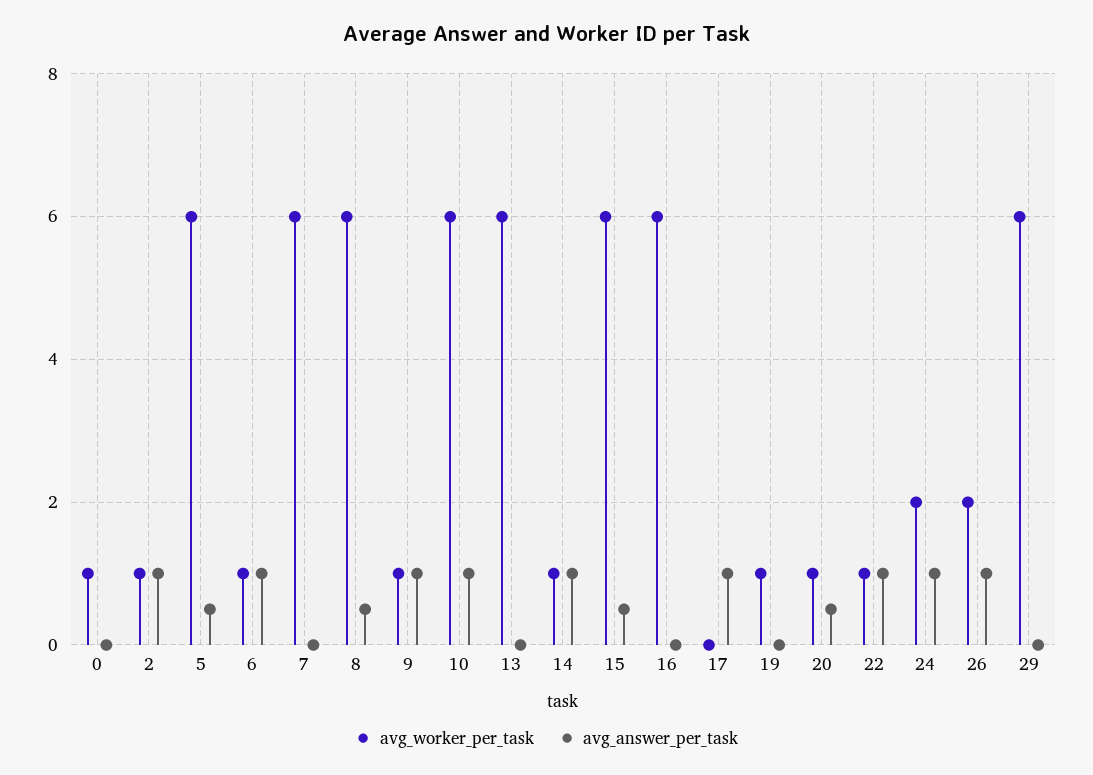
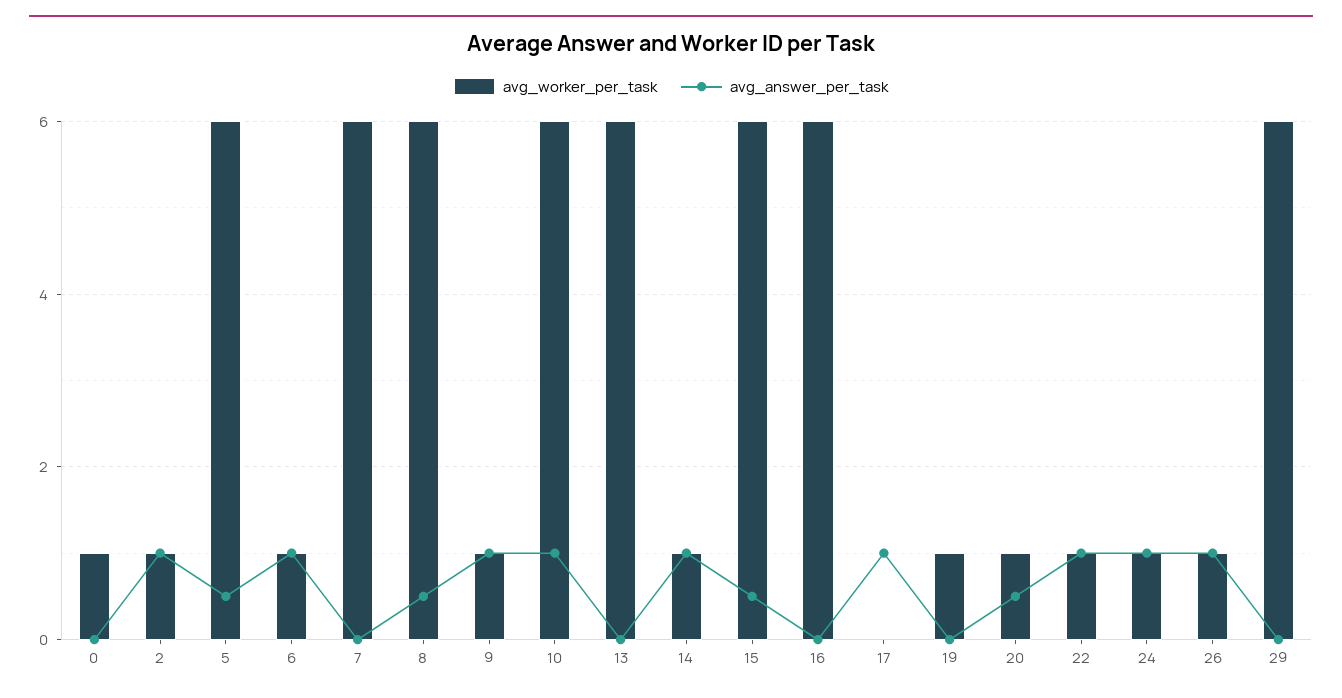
avg_worker_per_task, 24: 2 -> 1
avg_worker_per_task, 26: 2 -> 1

